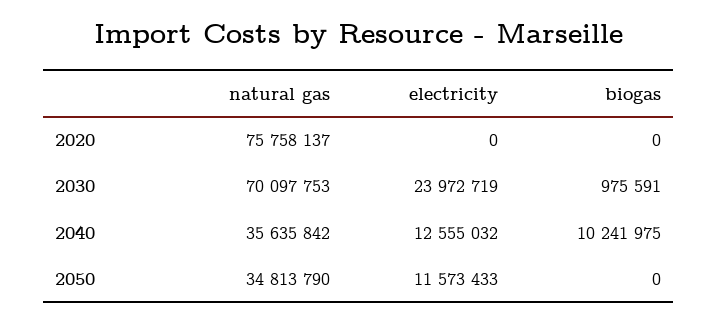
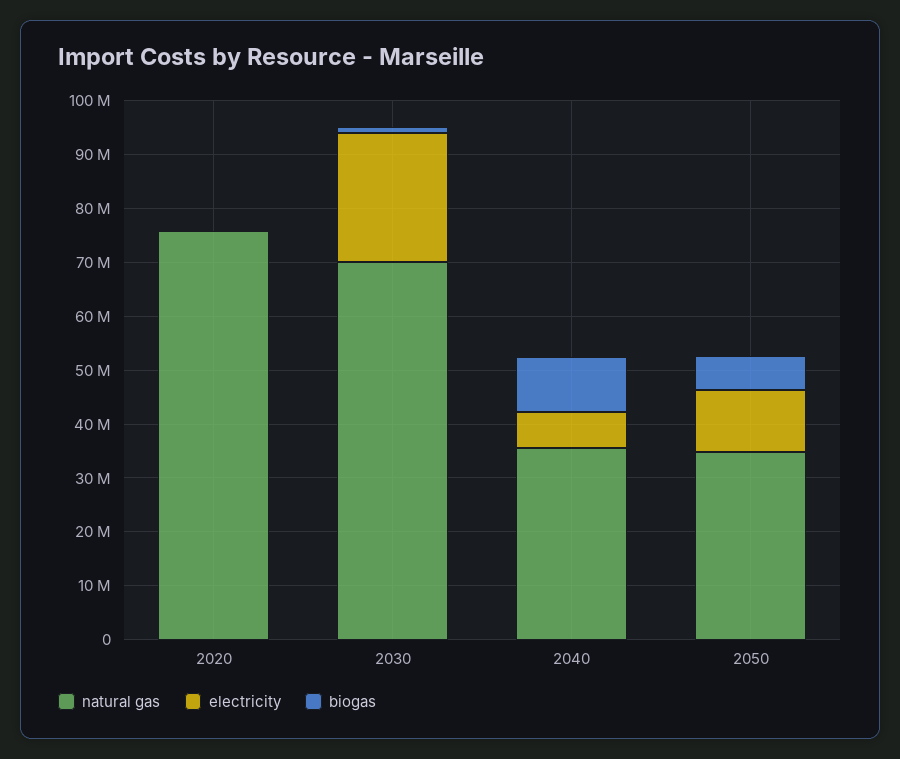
electricity, 2040: 12555032 -> 6000000
biogas, 2050: 0 -> 6000000

